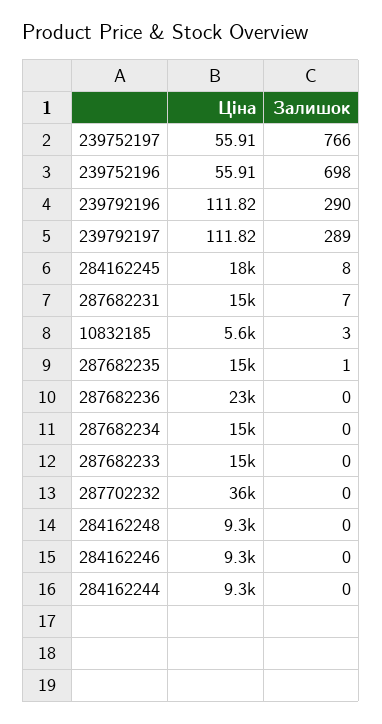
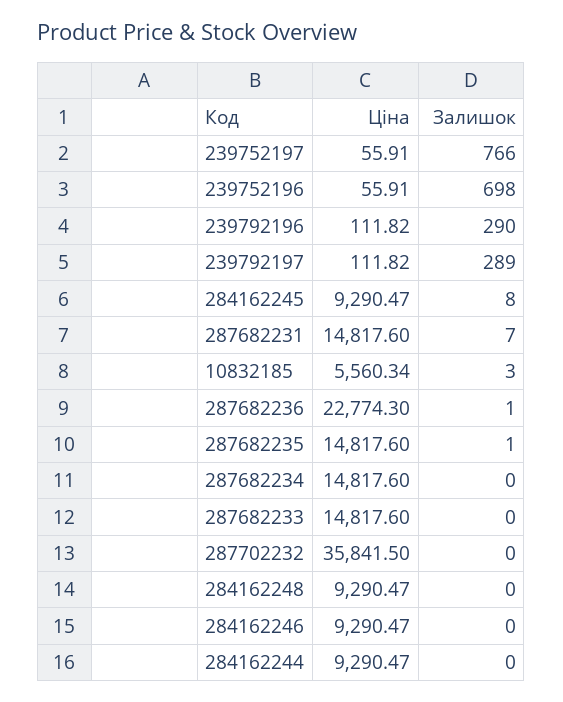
Ціна, 284162245: 18000 -> 9290.47
Залишок, 287682236: 0 -> 1

